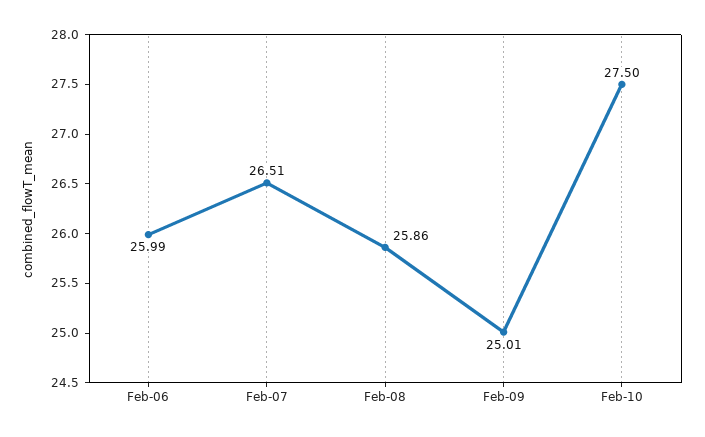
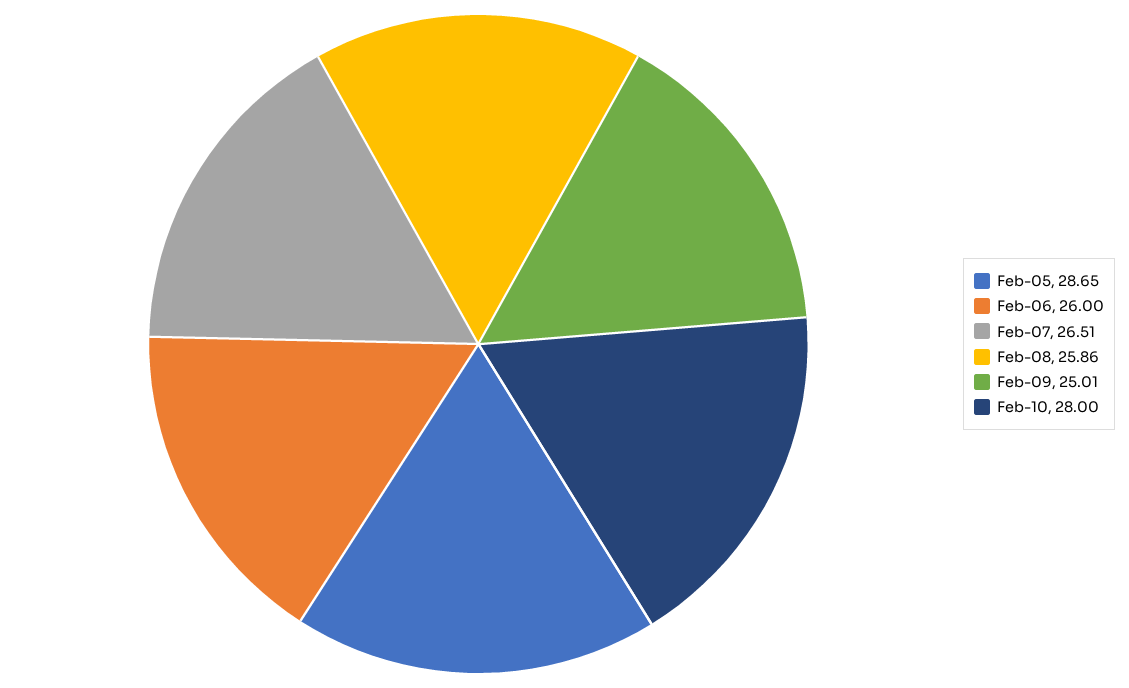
Feb-06: 25.99 -> 26
Feb-10: 27.5 -> 28
Feb-05: none -> 28.65

